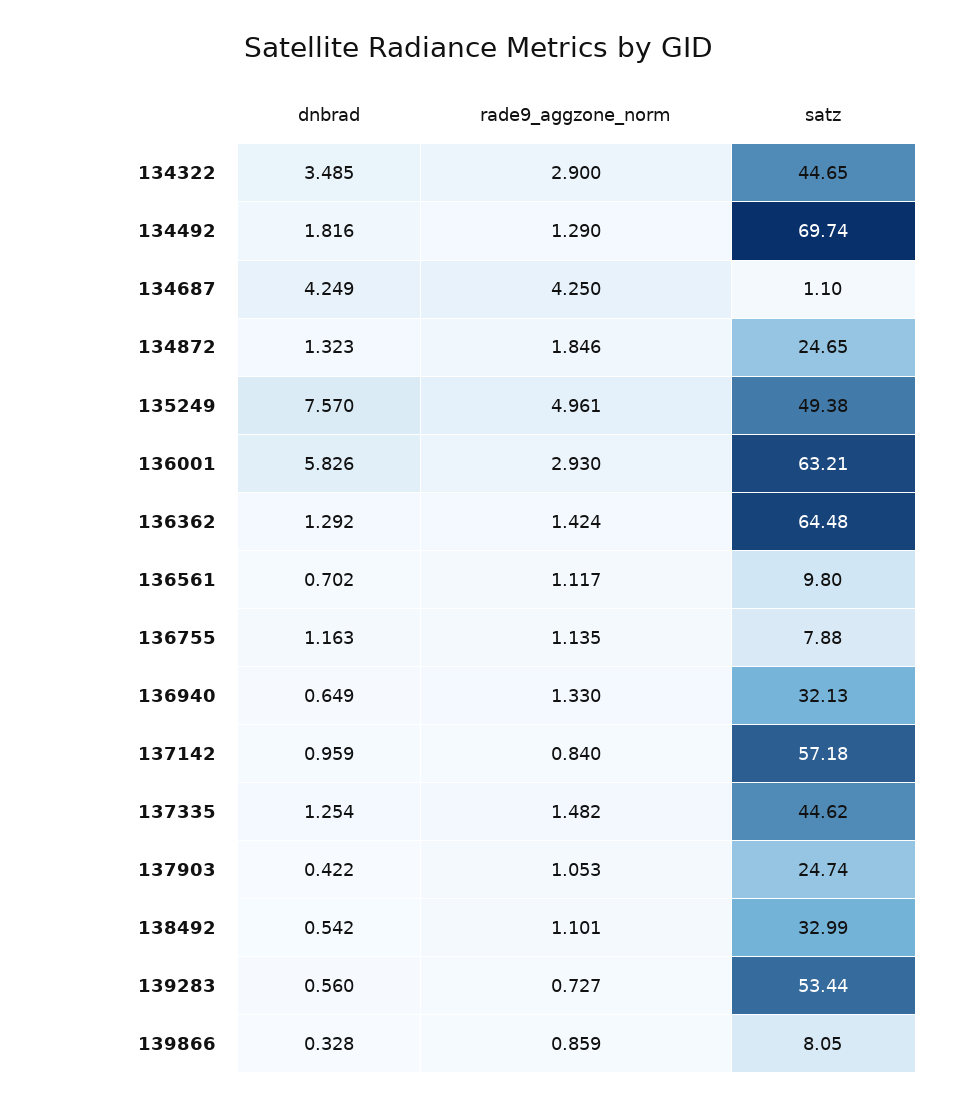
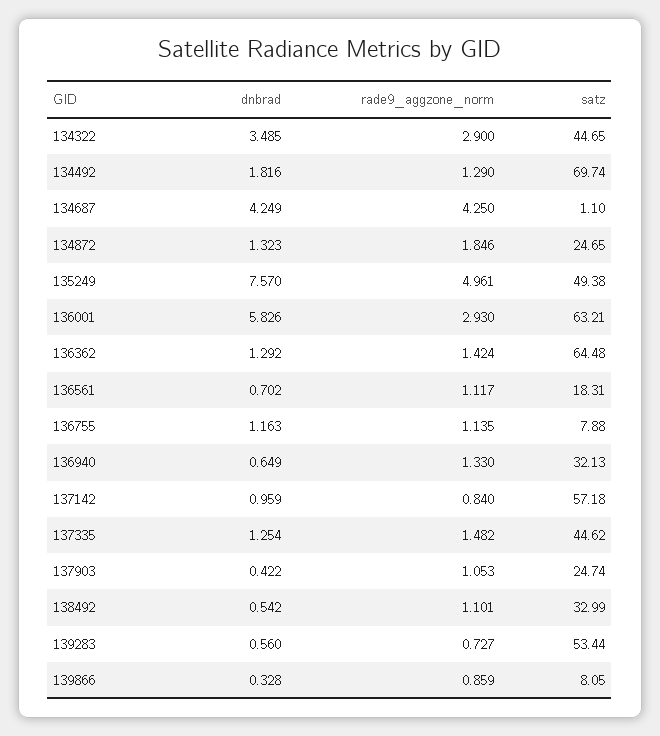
satz, 136561: 9.8 -> 18.31

